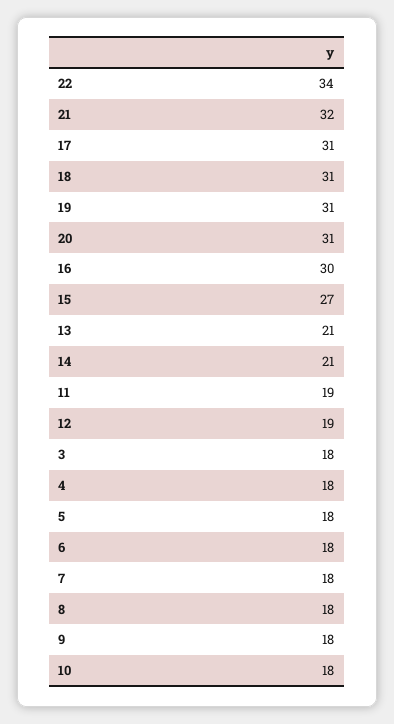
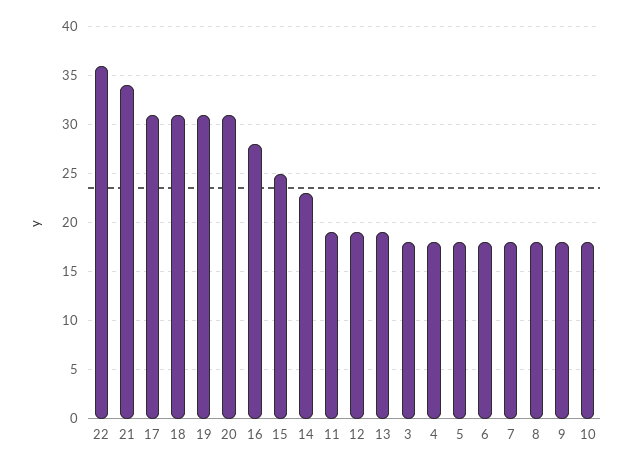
22: 34 -> 36
21: 32 -> 34
16: 30 -> 28
15: 27 -> 25
13: 21 -> 19
14: 21 -> 23

